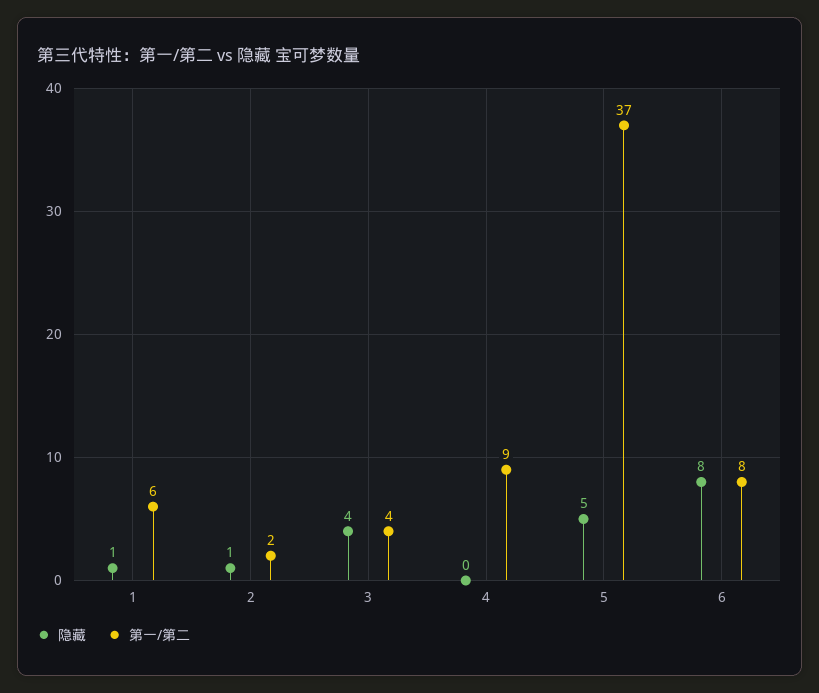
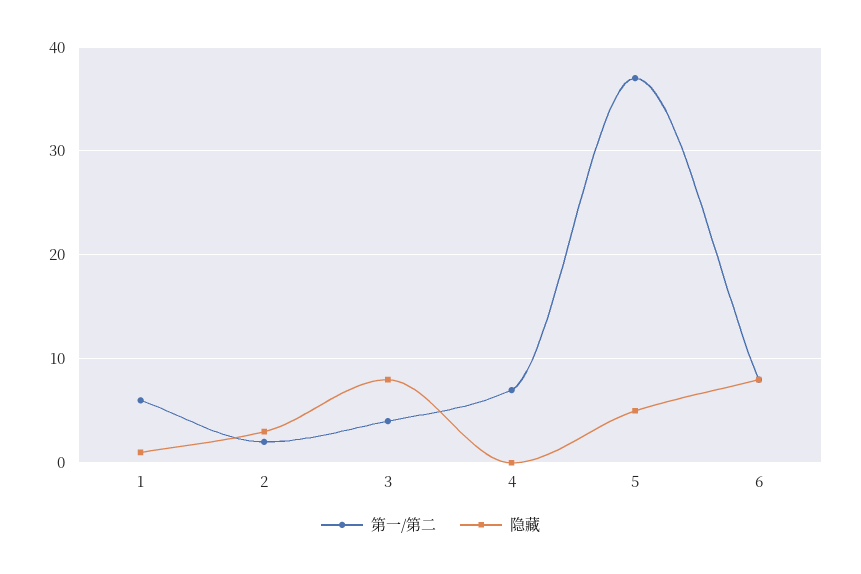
隐藏, 2: 1 -> 3
隐藏, 3: 4 -> 8
第一/第二, 4: 9 -> 7

